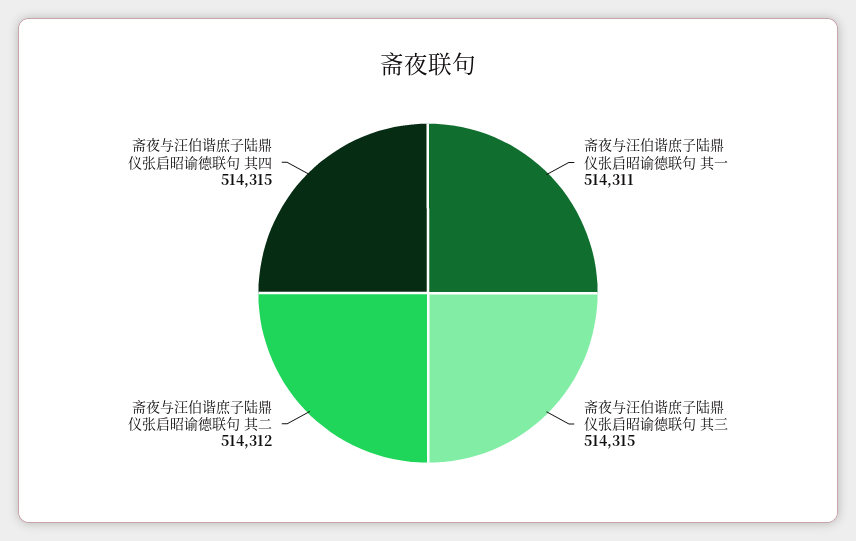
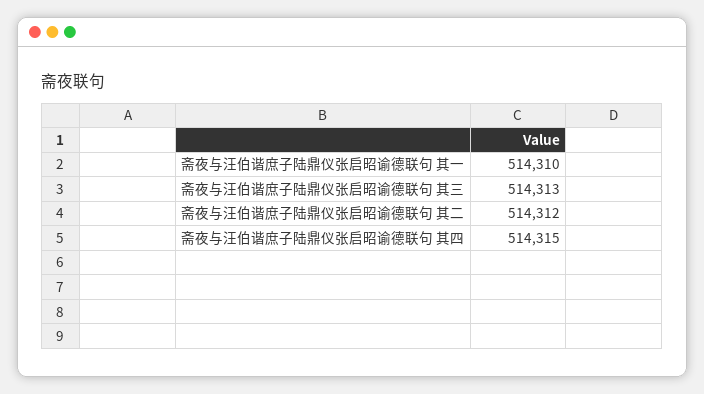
斋夜与汪伯谐庶子陆鼎仪张启昭谕德联句 其一: 514311 -> 514310
斋夜与汪伯谐庶子陆鼎仪张启昭谕德联句 其三: 514315 -> 514313

